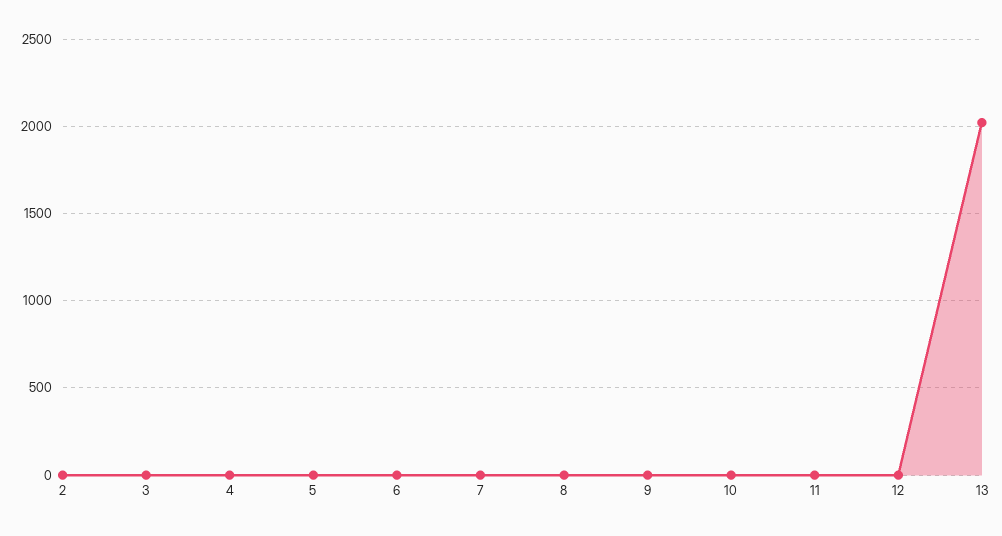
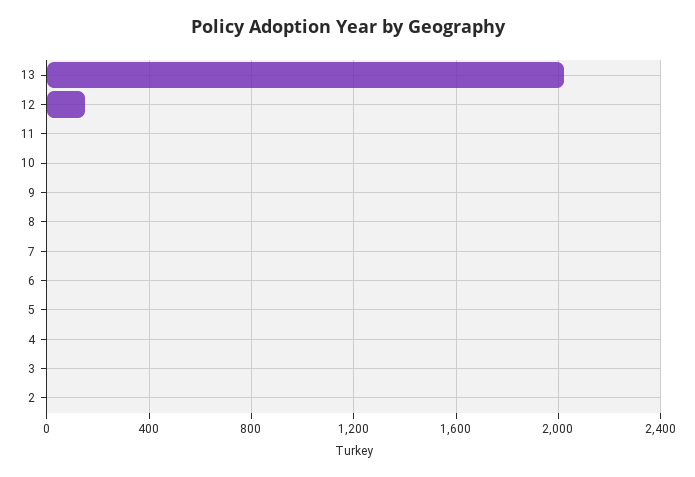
12: 0 -> 150

